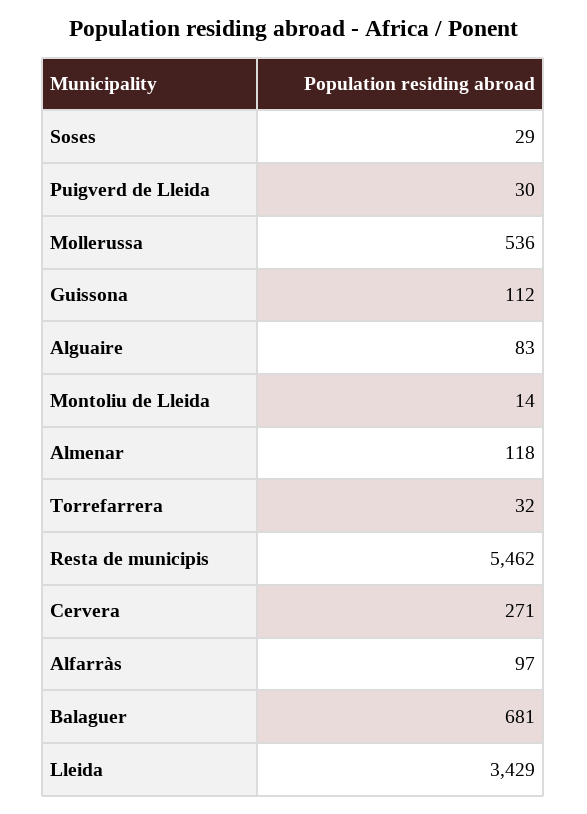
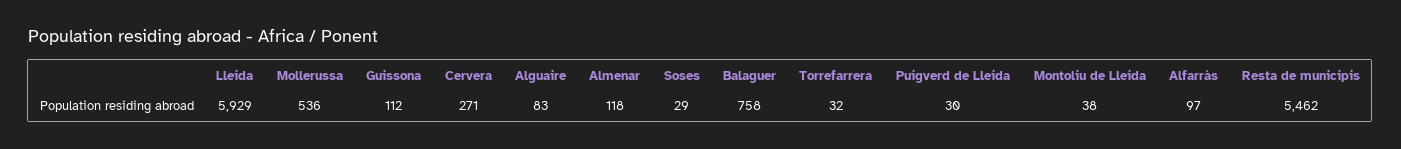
Montoliu de Lleida: 14 -> 38
Balaguer: 681 -> 758
Lleida: 3429 -> 5929

